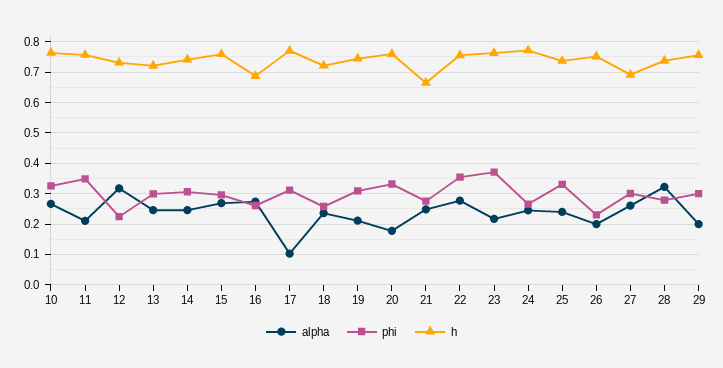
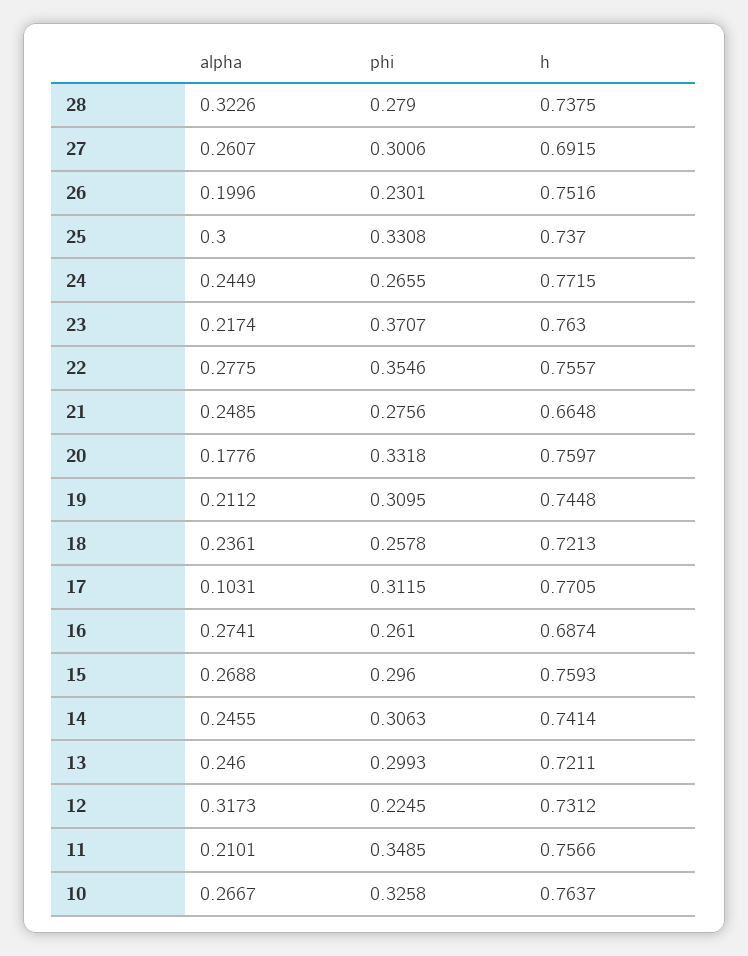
alpha, 25: 0.24 -> 0.3
alpha, 29: 0.2 -> none
phi, 29: 0.3 -> none
h, 29: 0.76 -> none

